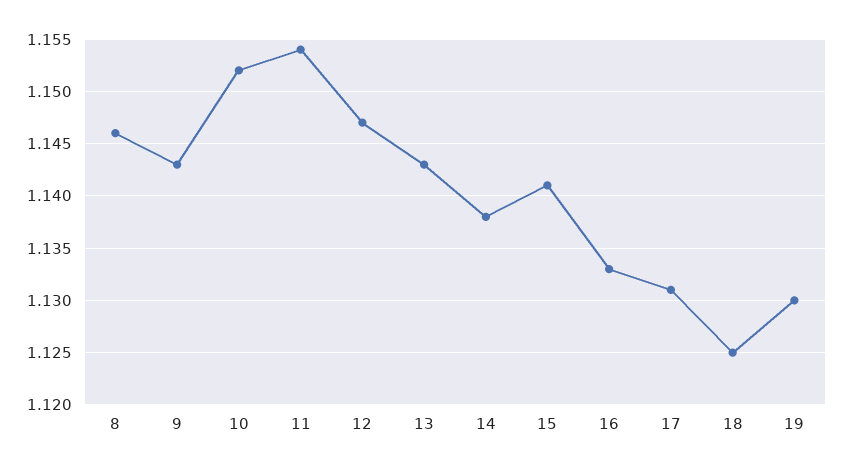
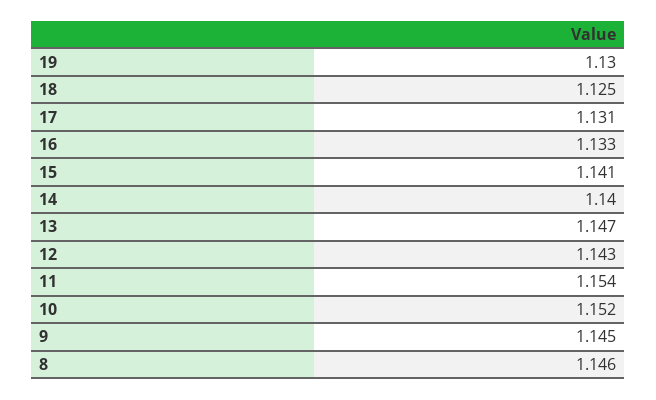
9: 1.143 -> 1.145
12: 1.147 -> 1.143
13: 1.143 -> 1.147
14: 1.138 -> 1.14

